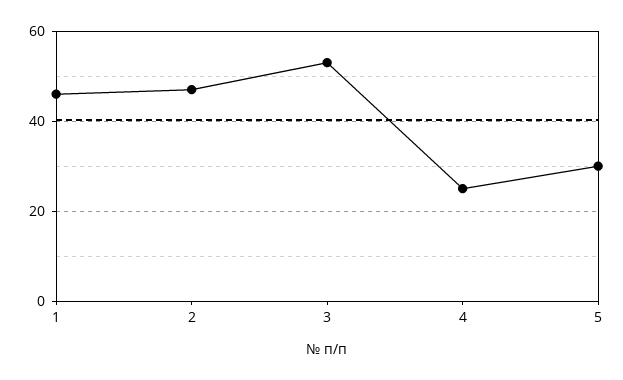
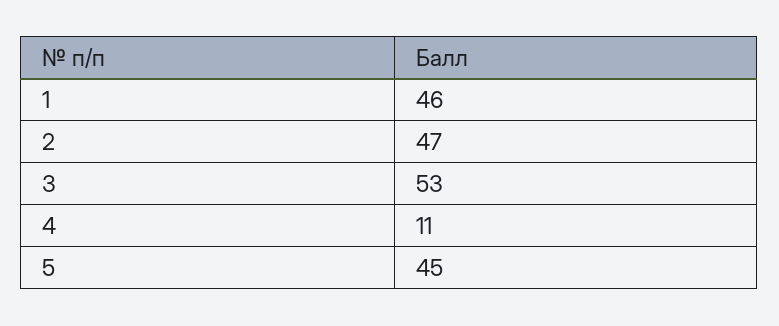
4: 25 -> 11
5: 30 -> 45

